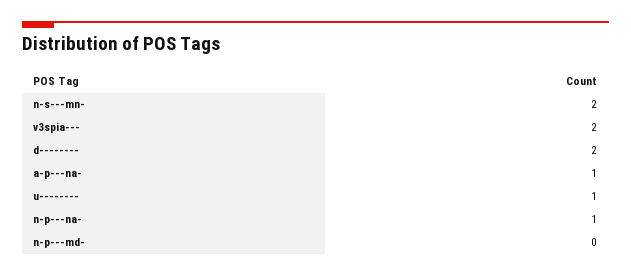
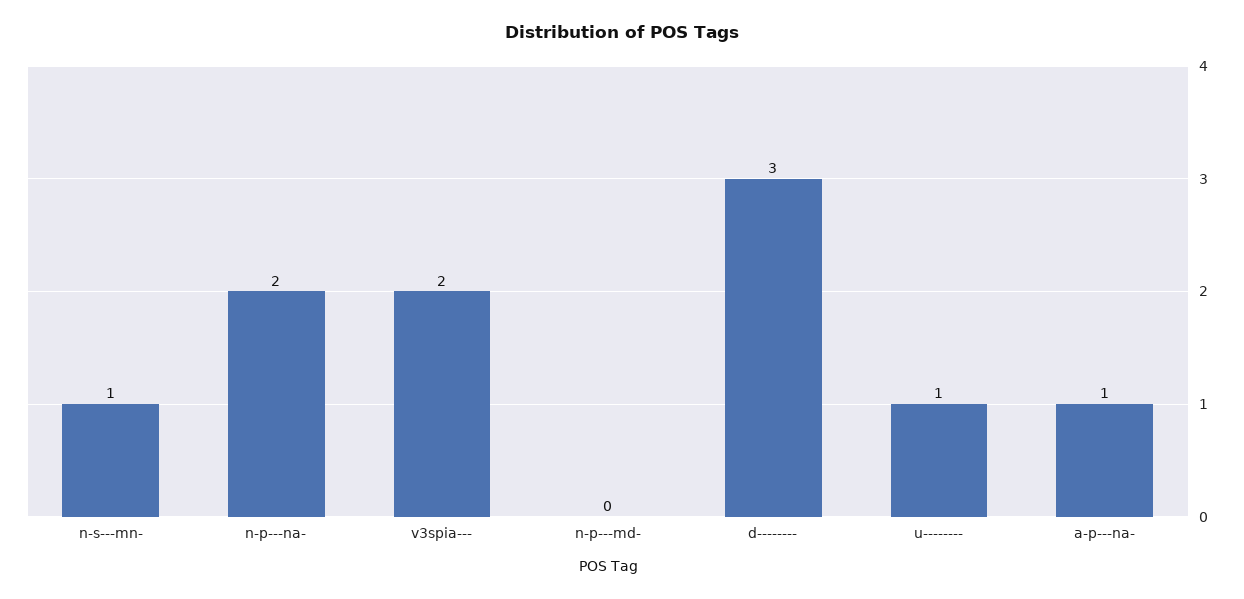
n-s---mn-: 2 -> 1
d--------: 2 -> 3
n-p---na-: 1 -> 2

